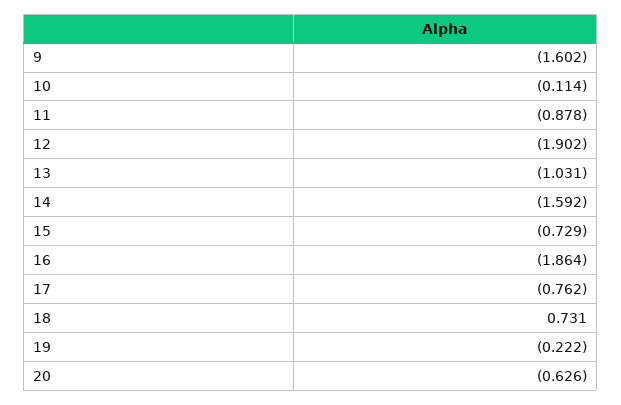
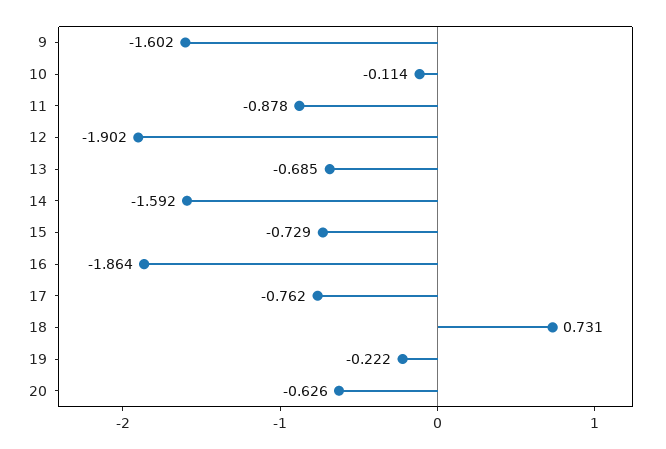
13: -1.031 -> -0.685

